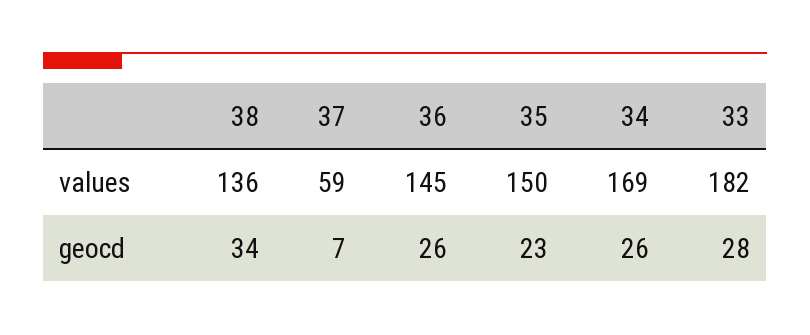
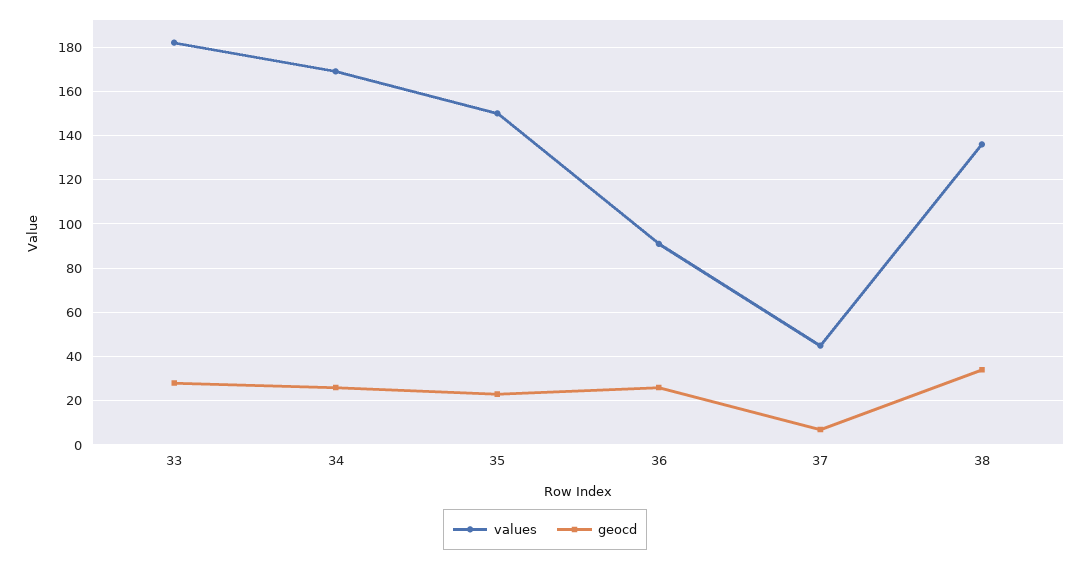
values, 37: 59 -> 45
values, 36: 145 -> 90

